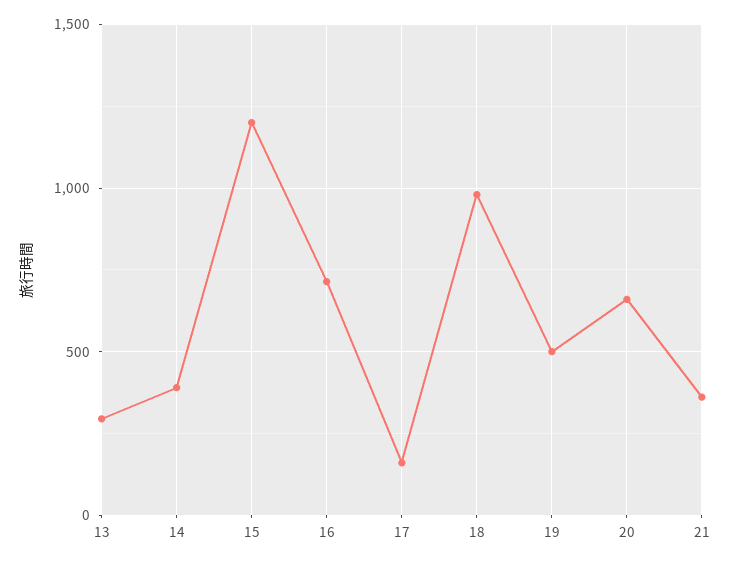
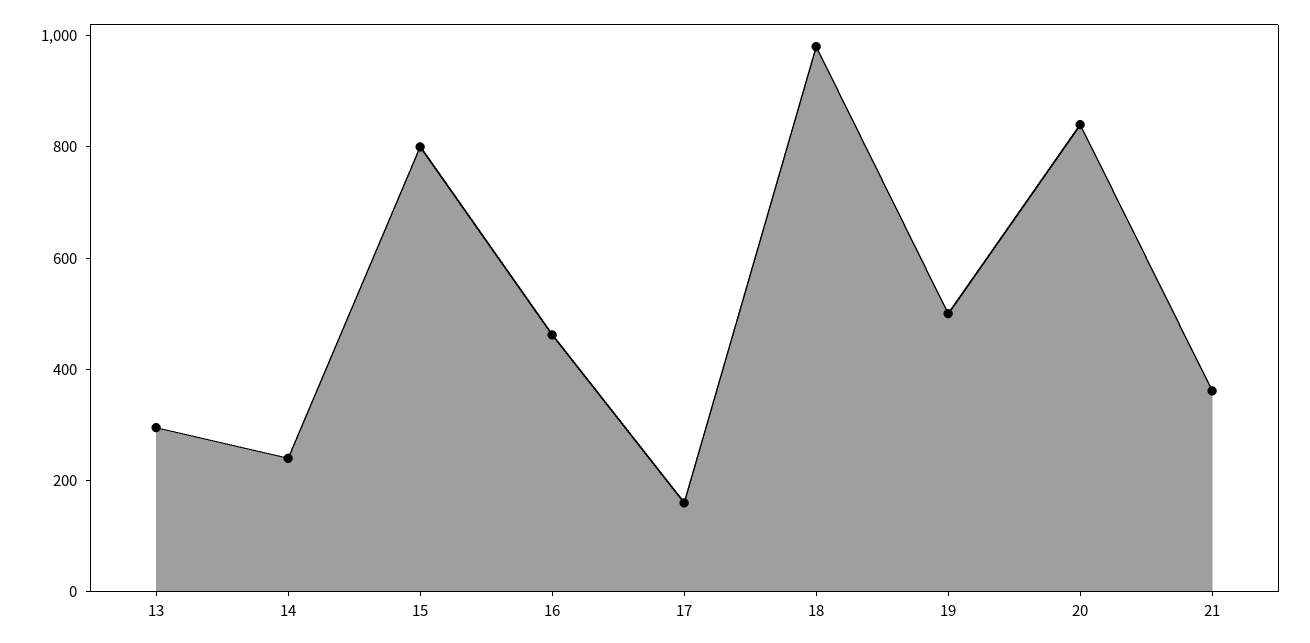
14: 400 -> 250
15: 1200 -> 800
16: 700 -> 450
20: 650 -> 850

